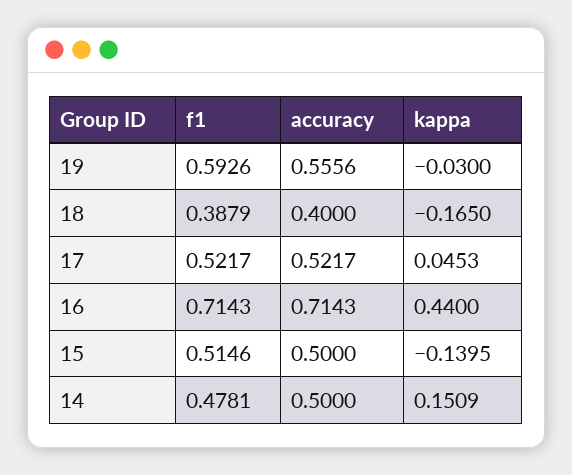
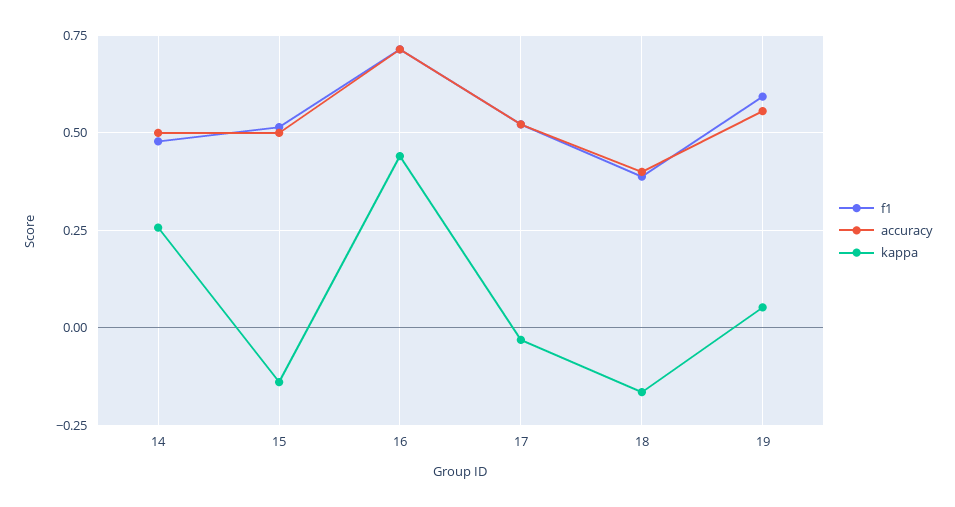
kappa, 19: -0.03 -> 0.05
kappa, 17: 0.0453 -> -0.025
kappa, 14: 0.1509 -> 0.25

